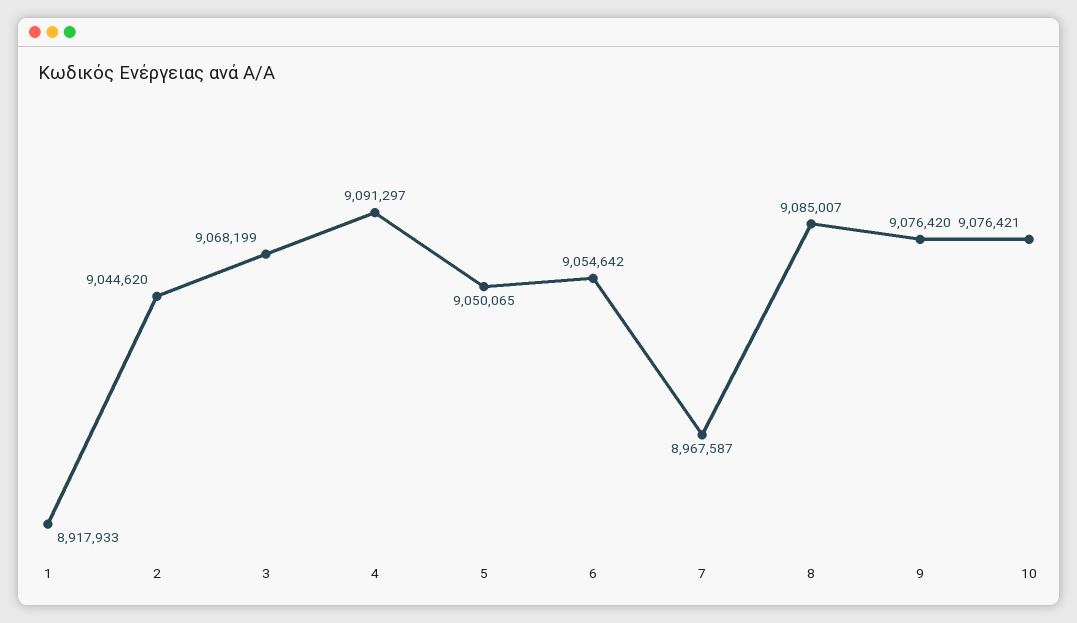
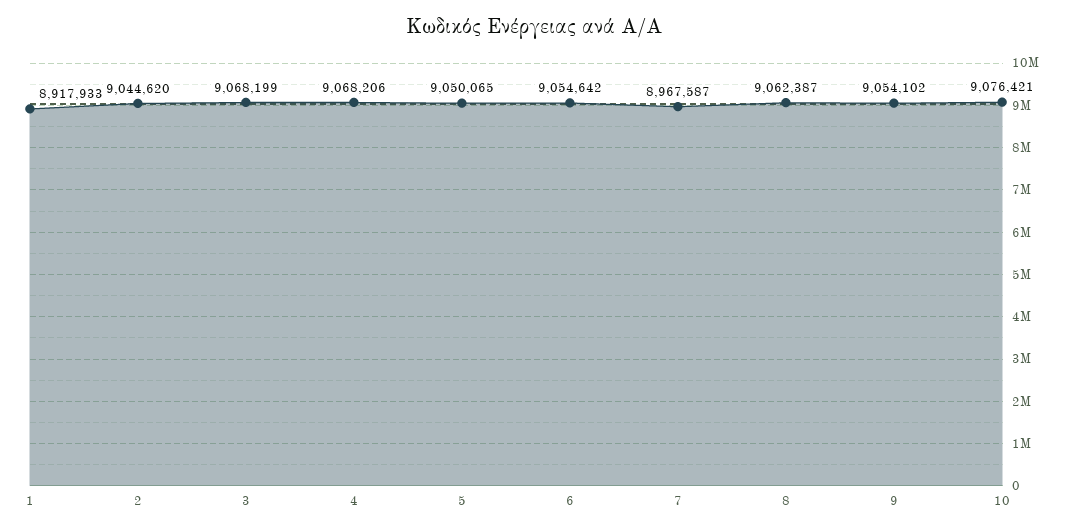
4: 9091297 -> 9068206
8: 9085007 -> 9062387
9: 9076420 -> 9054102

